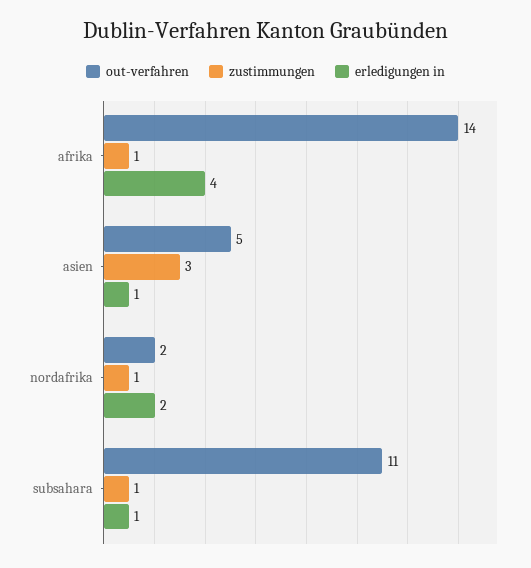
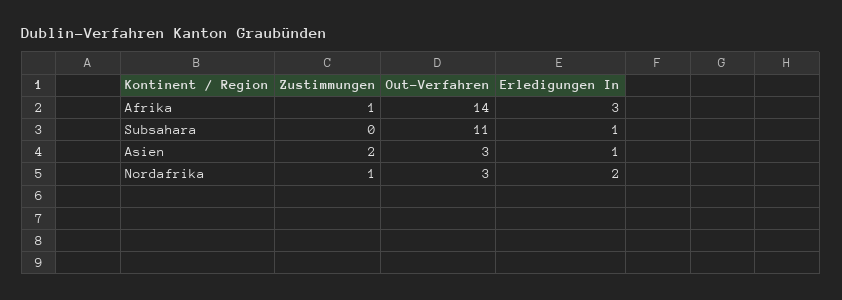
erledigungen in, afrika: 4 -> 3
out-verfahren, asien: 5 -> 3
zustimmungen, asien: 3 -> 2
out-verfahren, nordafrika: 2 -> 3
zustimmungen, subsahara: 1 -> 0

